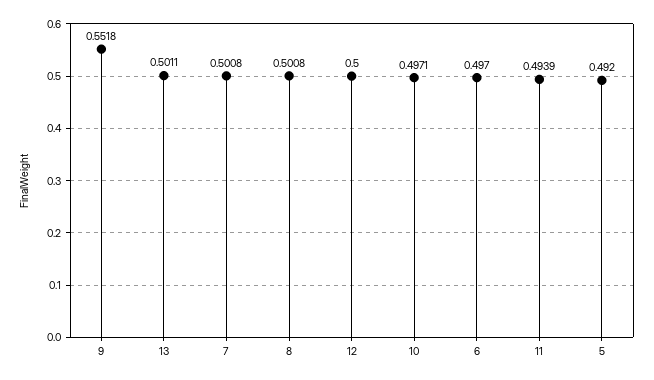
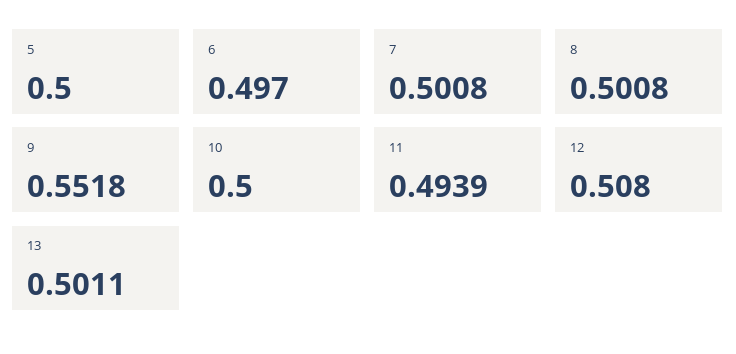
12: 0.5 -> 0.508
10: 0.4971 -> 0.5
5: 0.492 -> 0.5

